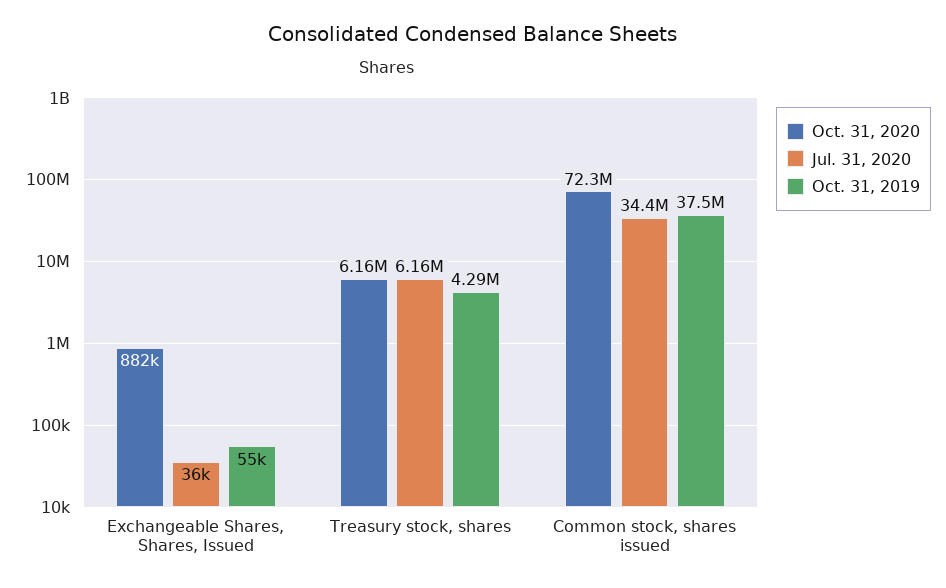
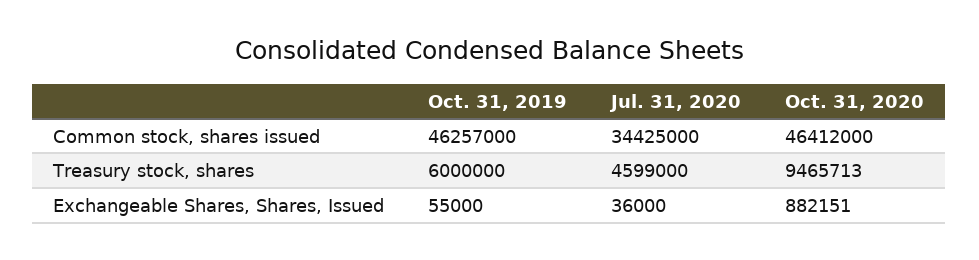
Oct. 31, 2020, Treasury stock, shares: 6160000 -> 9465713
Jul. 31, 2020, Treasury stock, shares: 6160000 -> 4599000
Oct. 31, 2019, Treasury stock, shares: 4290000 -> 6000000
Oct. 31, 2020, Common stock, shares issued: 72300000 -> 46412000
Oct. 31, 2019, Common stock, shares issued: 37500000 -> 46257000

